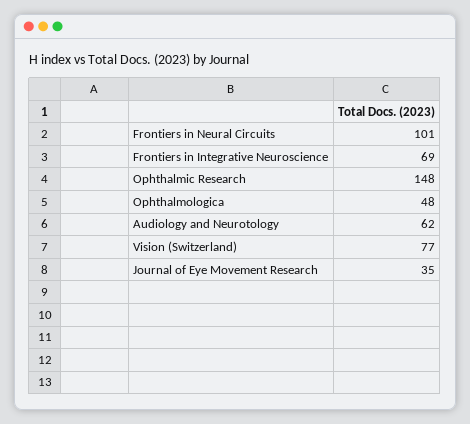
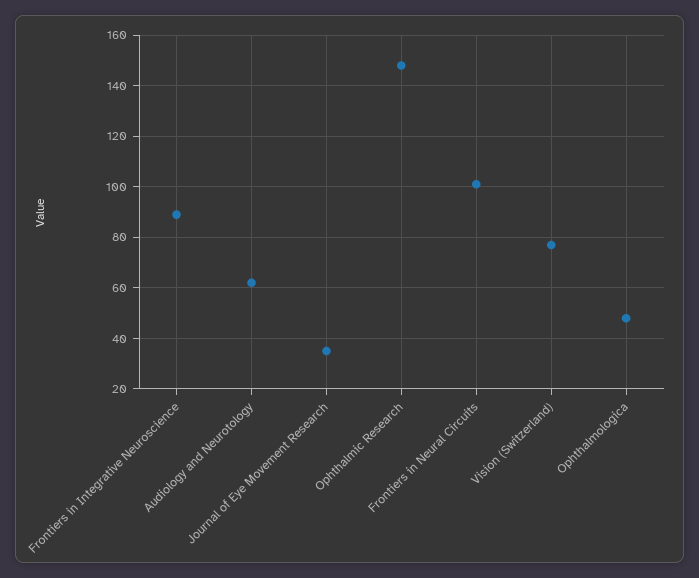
Frontiers in Integrative Neuroscience: 69 -> 90

